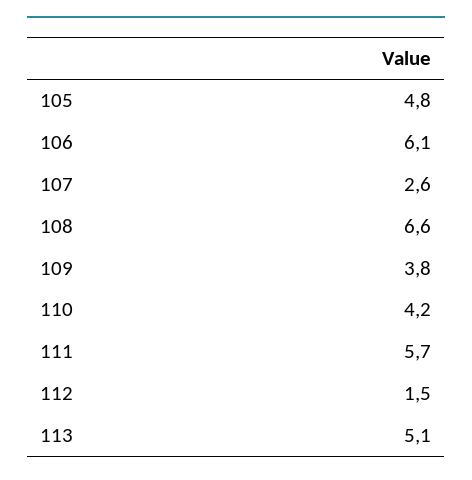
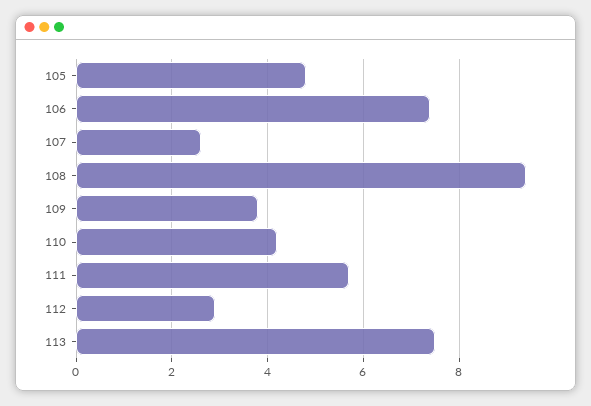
106: 6.1 -> 7.5
108: 6.6 -> 9.5
112: 1.5 -> 3
113: 5.1 -> 7.5

